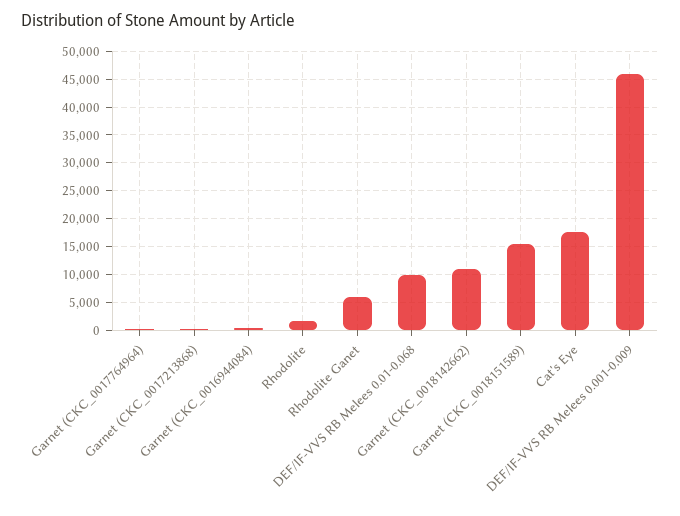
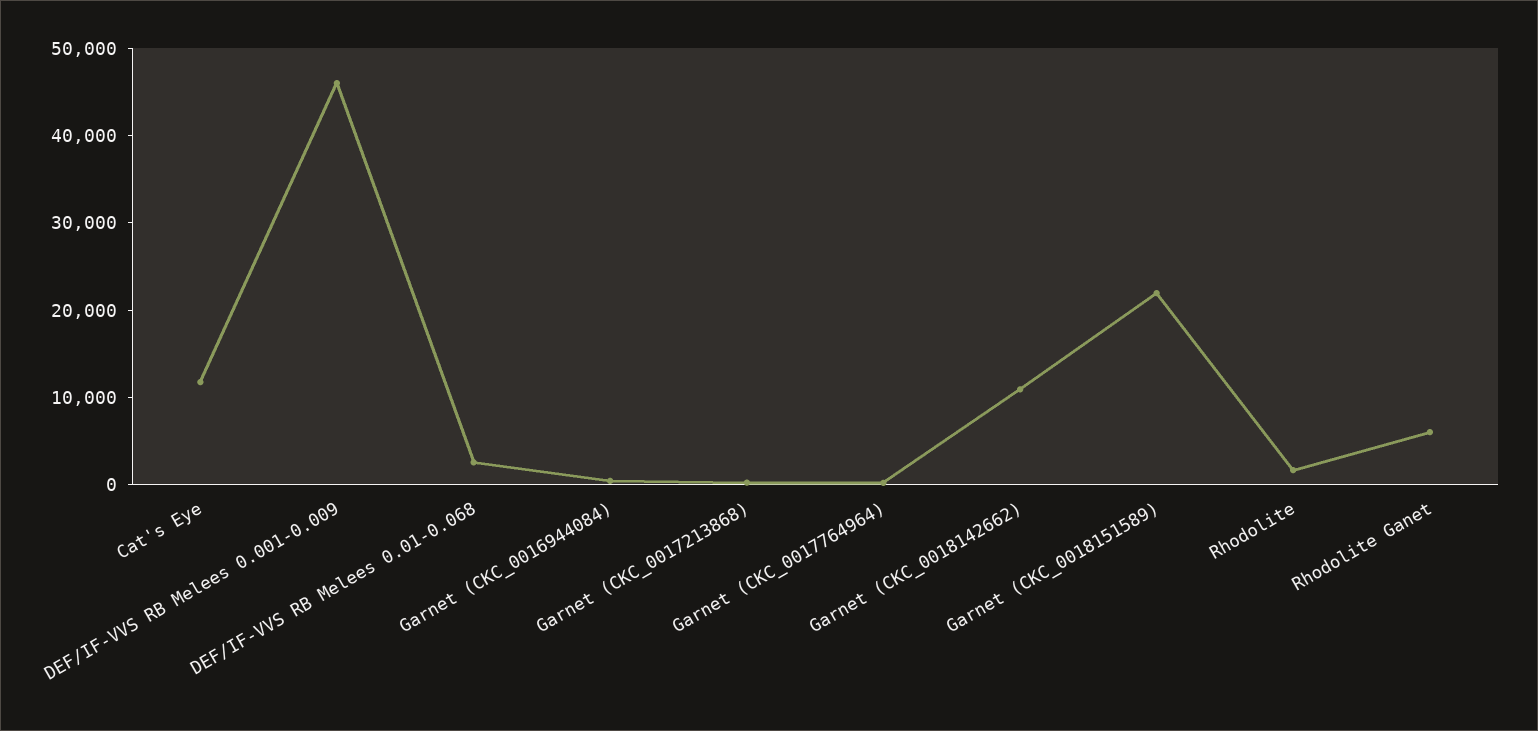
DEF/IF-VVS RB Melees 0.01-0.068: 10000 -> 2000
Garnet (CKC_0018151589): 15000 -> 22000
Cat's Eye: 17500 -> 12000

